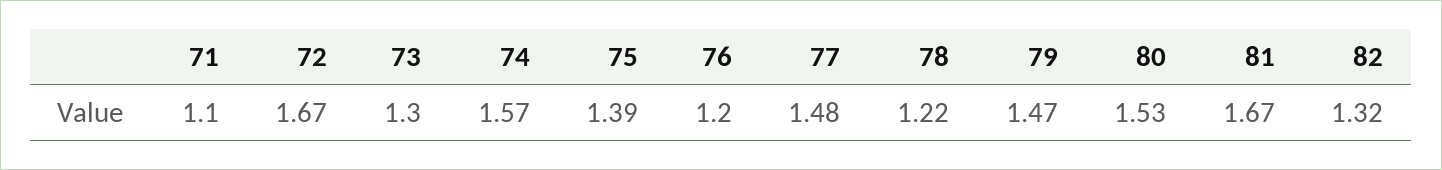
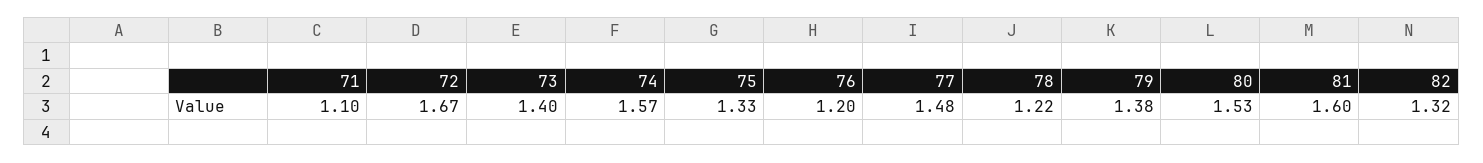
73: 1.3 -> 1.4
75: 1.39 -> 1.33
79: 1.47 -> 1.38
81: 1.67 -> 1.6

